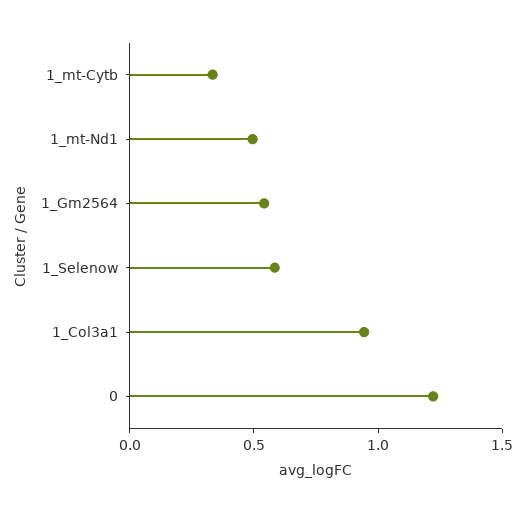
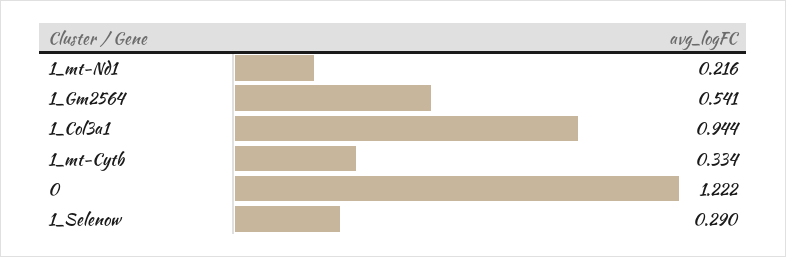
1_mt-Nd1: 0.5 -> 0.216
1_Selenow: 0.6 -> 0.29

